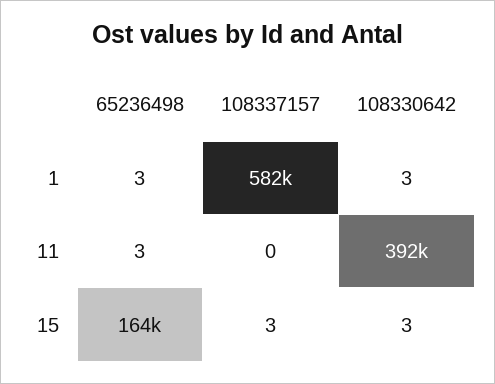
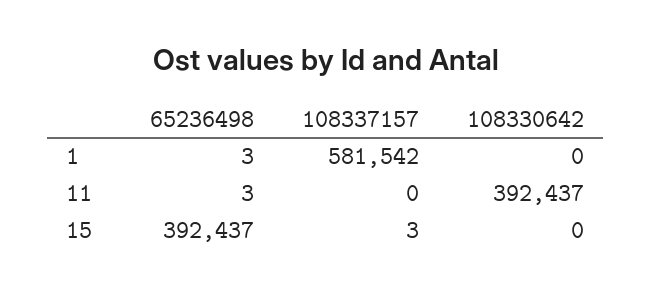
108330642, 1: 3 -> 0
65236498, 15: 164000 -> 392437
108330642, 15: 3 -> 0

